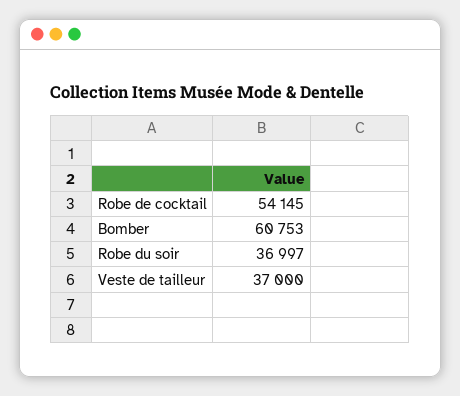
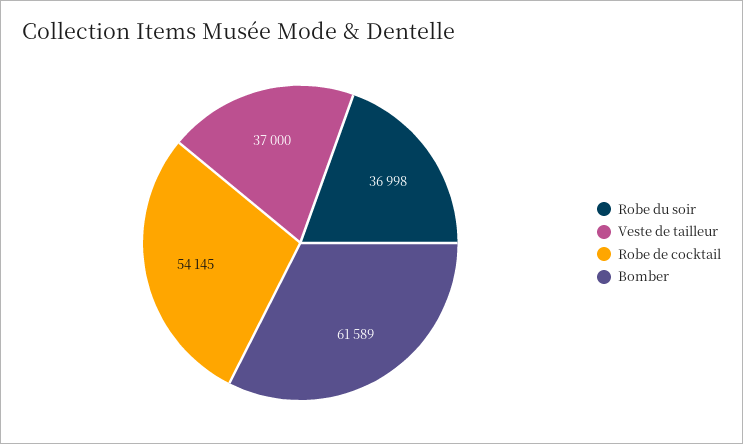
Bomber: 60753 -> 61589
Robe du soir: 36997 -> 36998

